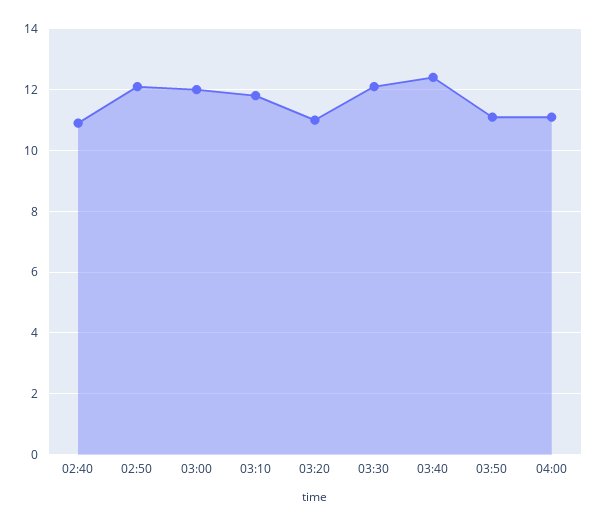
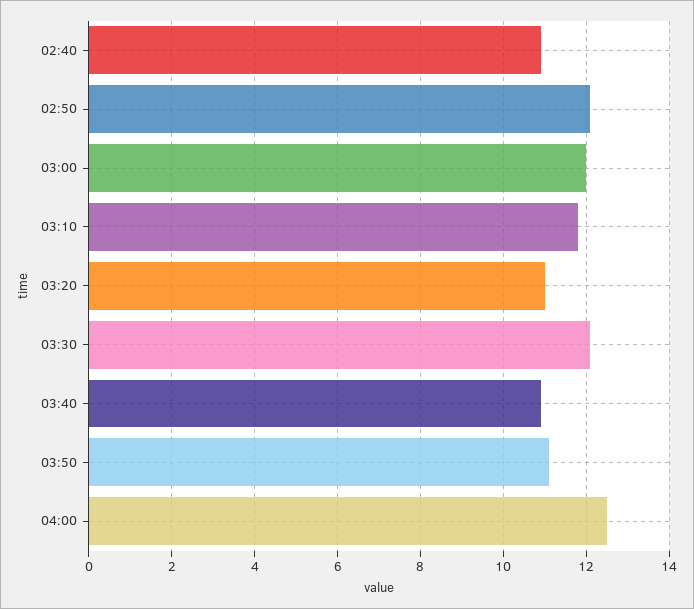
03:40: 12.5 -> 11
04:00: 11 -> 12.5

